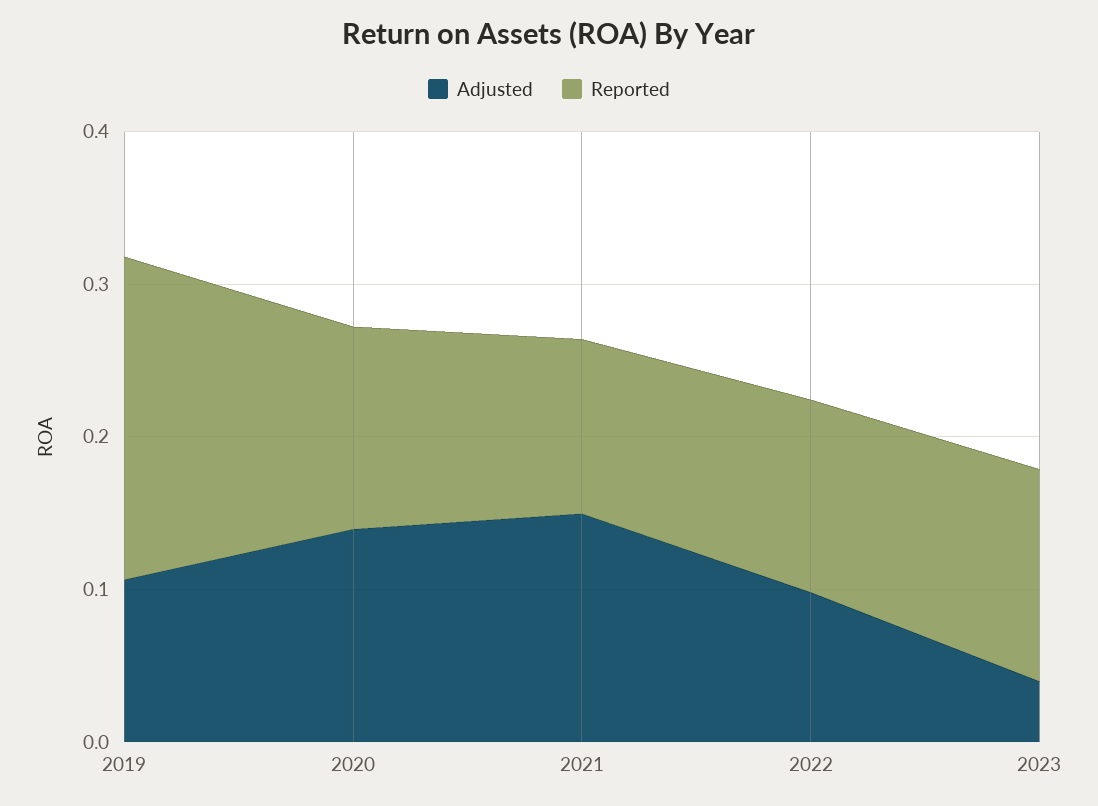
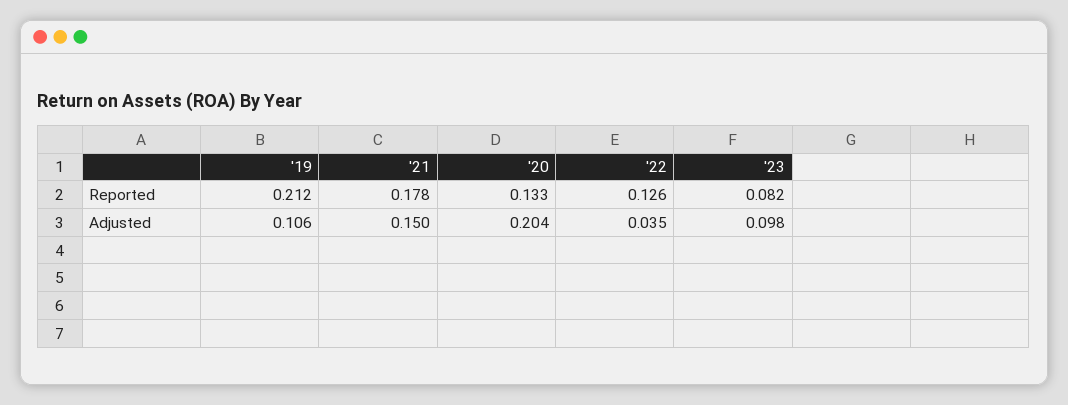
Adjusted, 2020: 0.14 -> 0.204
Reported, 2021: 0.12 -> 0.178
Adjusted, 2022: 0.1 -> 0.035
Adjusted, 2023: 0.04 -> 0.098
Reported, 2023: 0.14 -> 0.082

